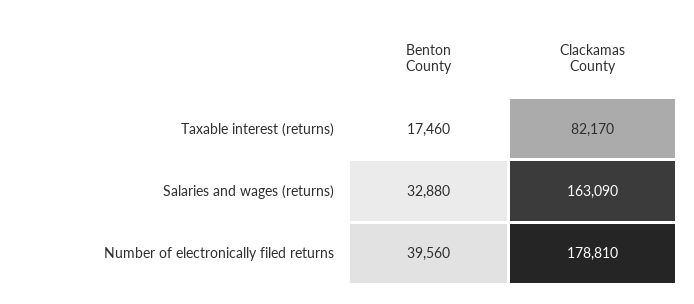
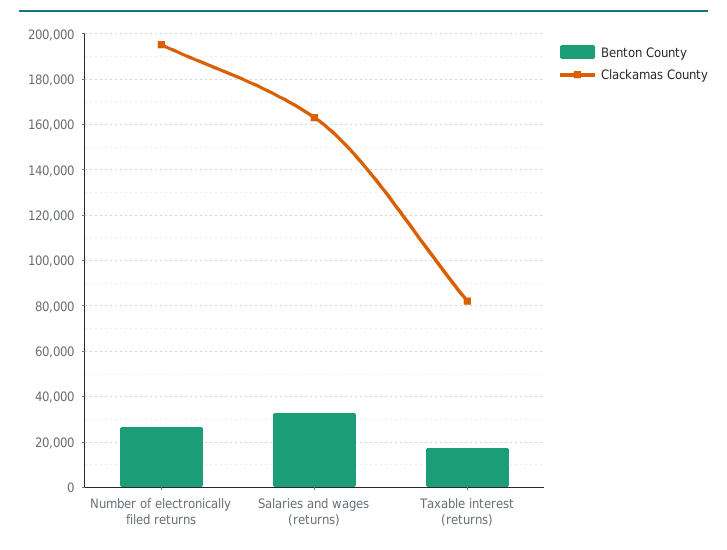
Benton County, Number of electronically filed returns: 39560 -> 25000
Clackamas County, Number of electronically filed returns: 178810 -> 195000

